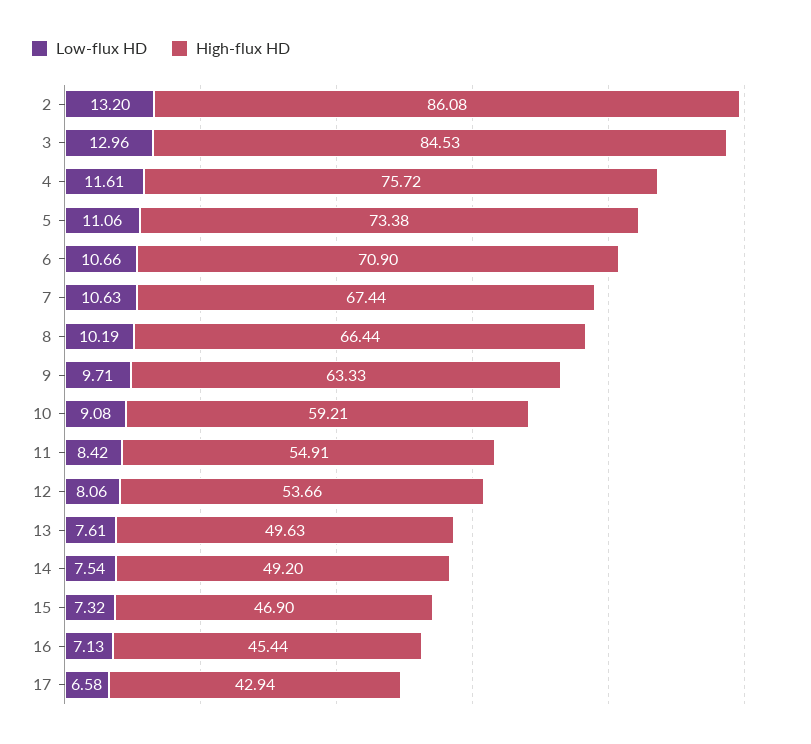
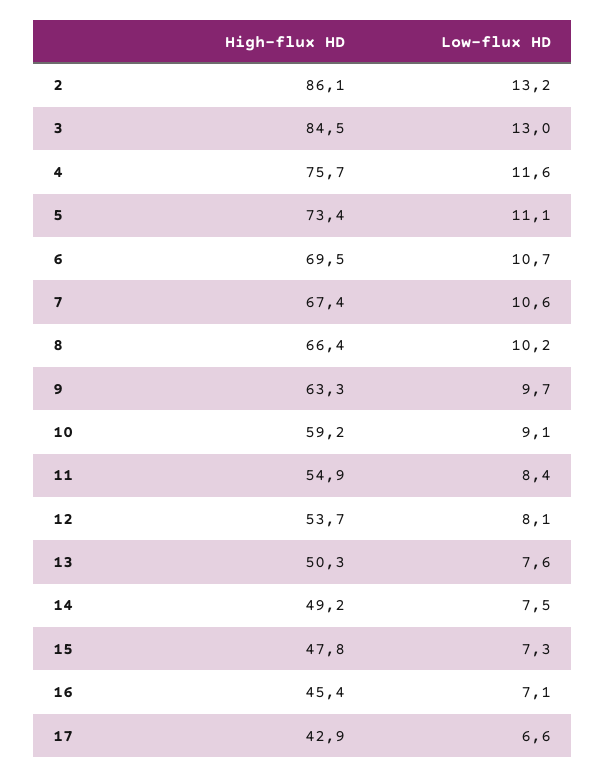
High-flux HD, 6: 70.9 -> 69.5
High-flux HD, 13: 49.63 -> 50.3
High-flux HD, 15: 46.9 -> 47.8

